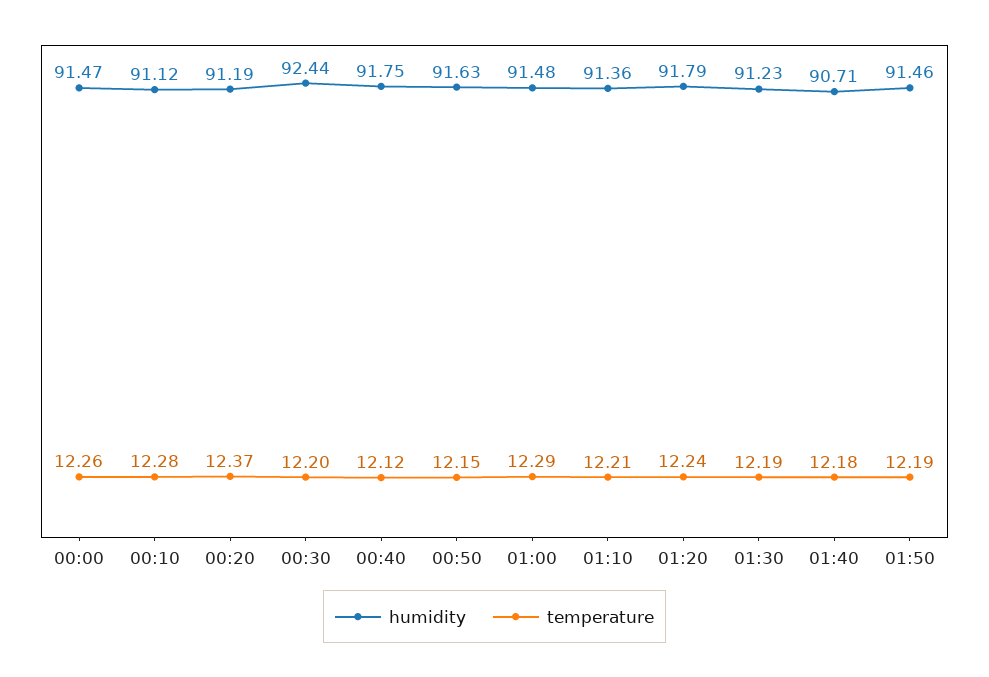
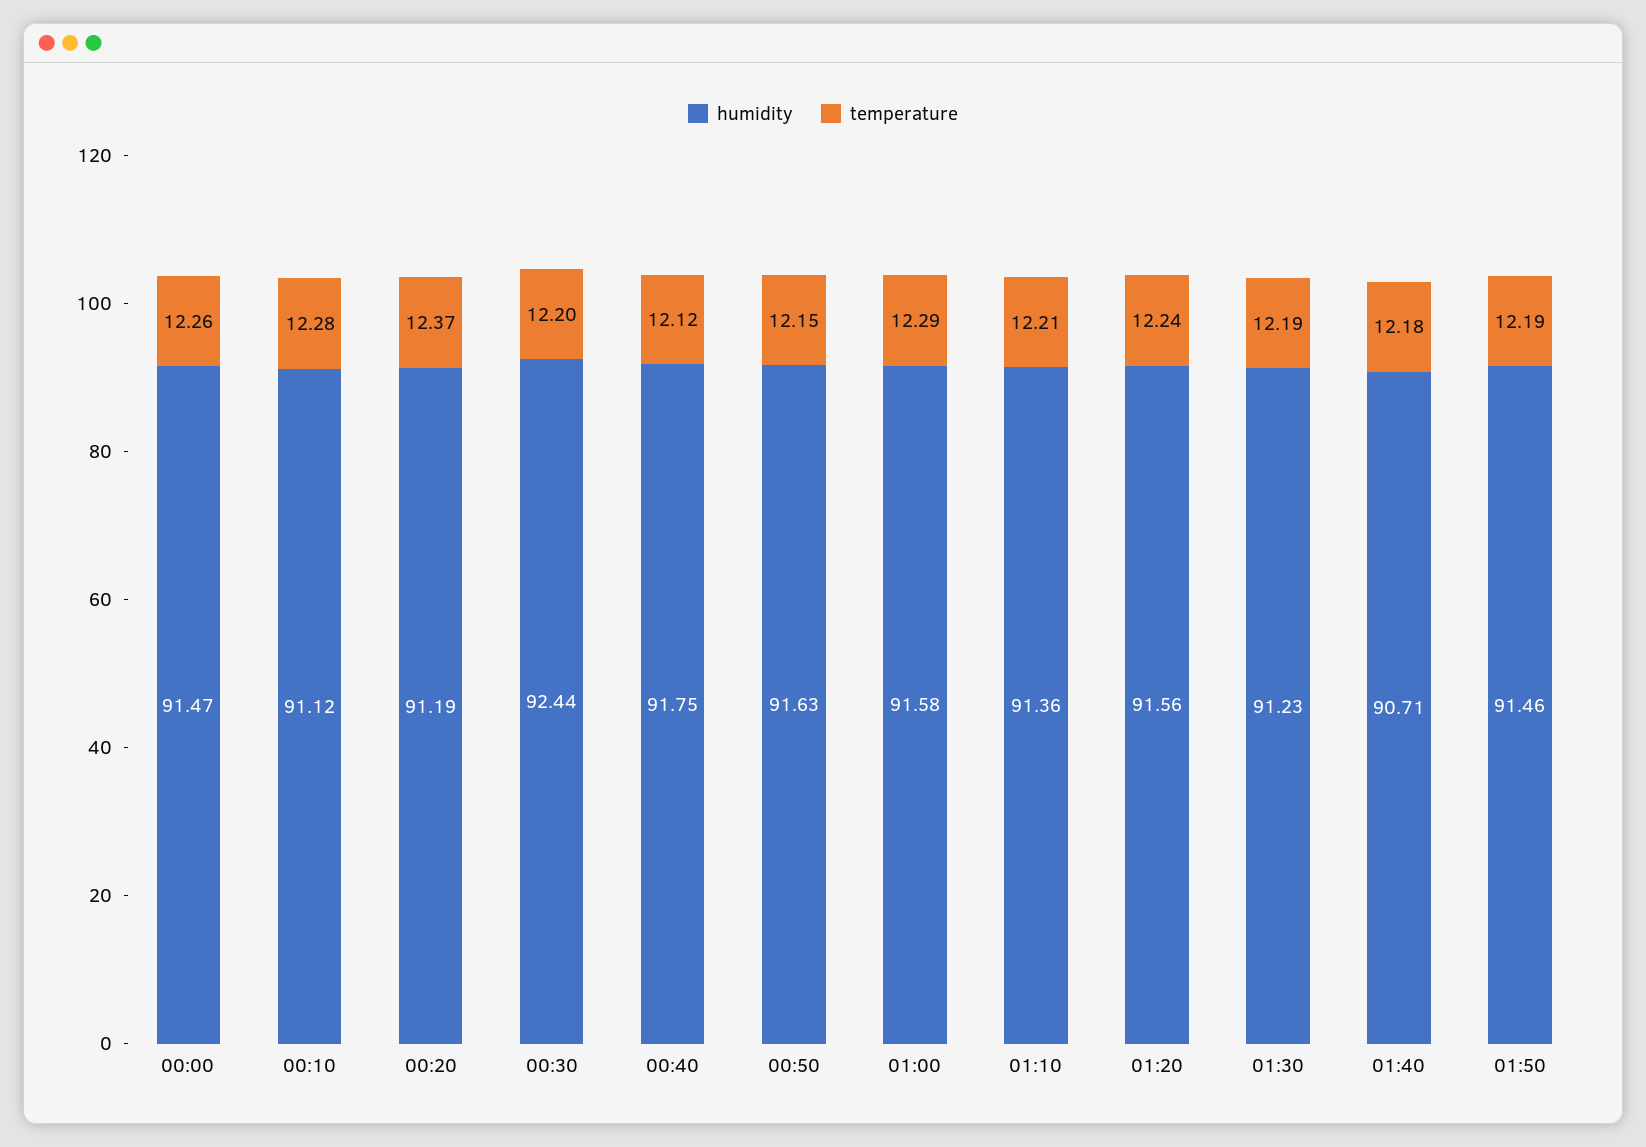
humidity, 01:00: 91.48 -> 91.58
humidity, 01:20: 91.79 -> 91.56

